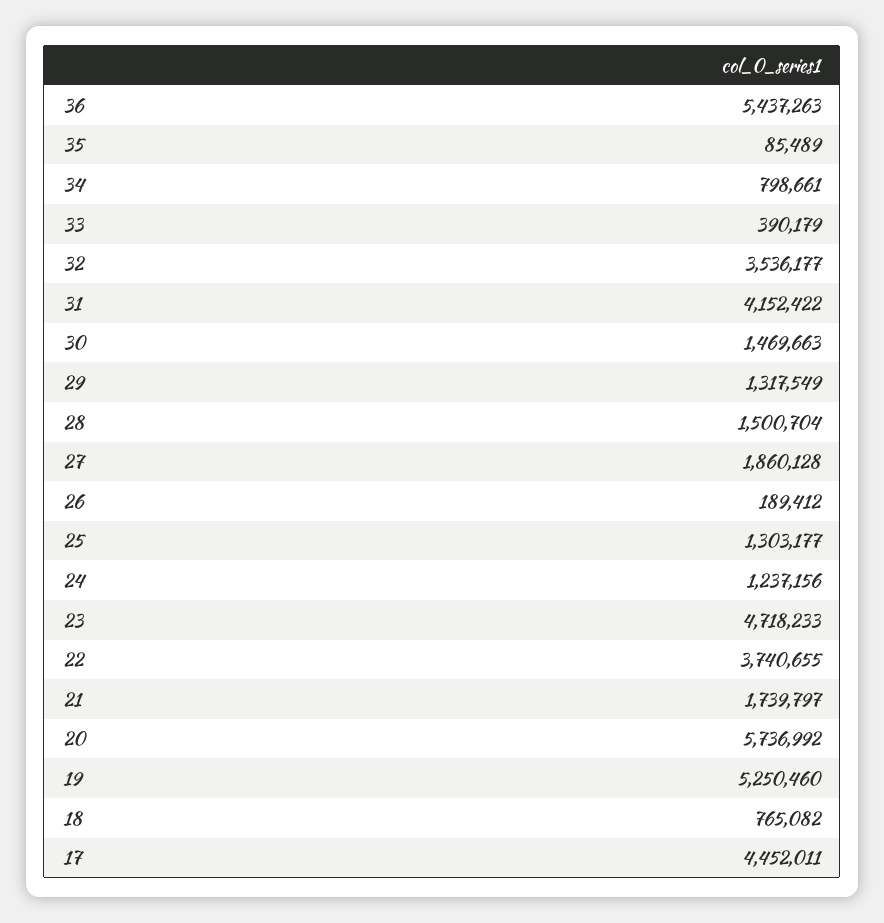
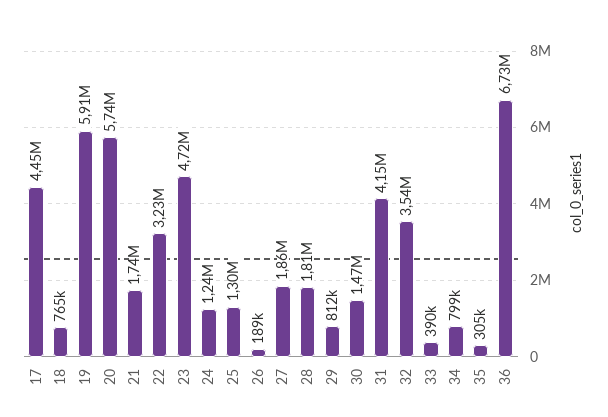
36: 5437263 -> 6730000
35: 85489 -> 305000
29: 1317549 -> 812000
28: 1500704 -> 1810000
22: 3740655 -> 3230000
19: 5250460 -> 5910000

